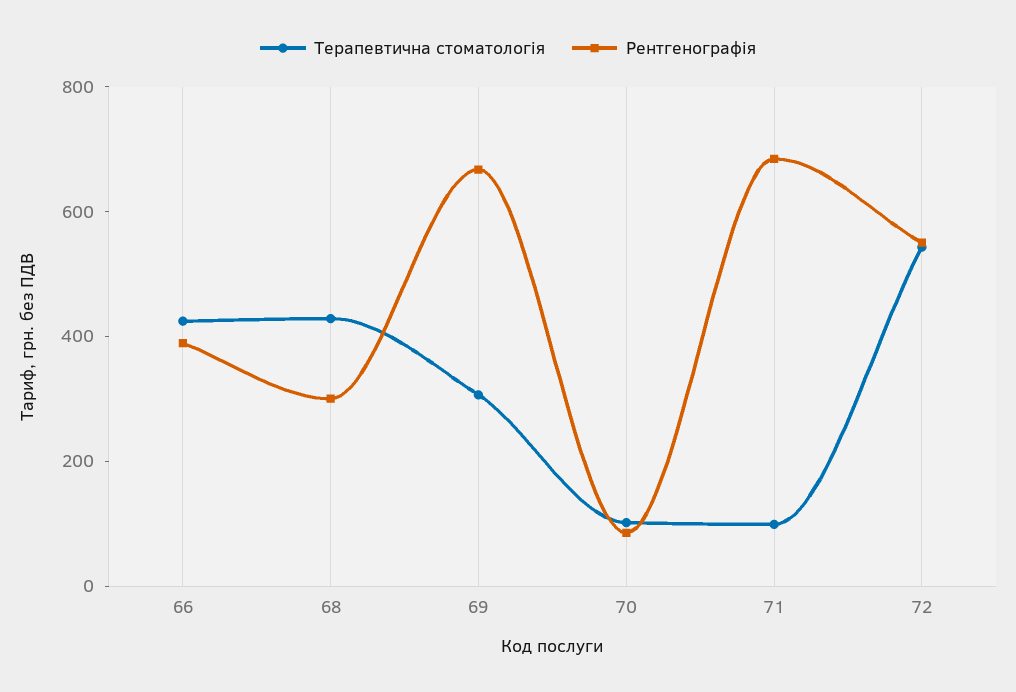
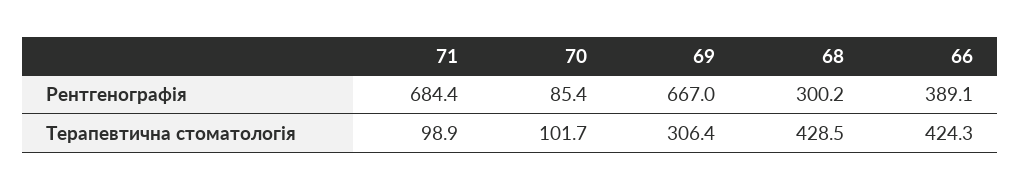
Терапевтична стоматологія, 72: 550 -> none
Рентгенографія, 72: 550 -> none

